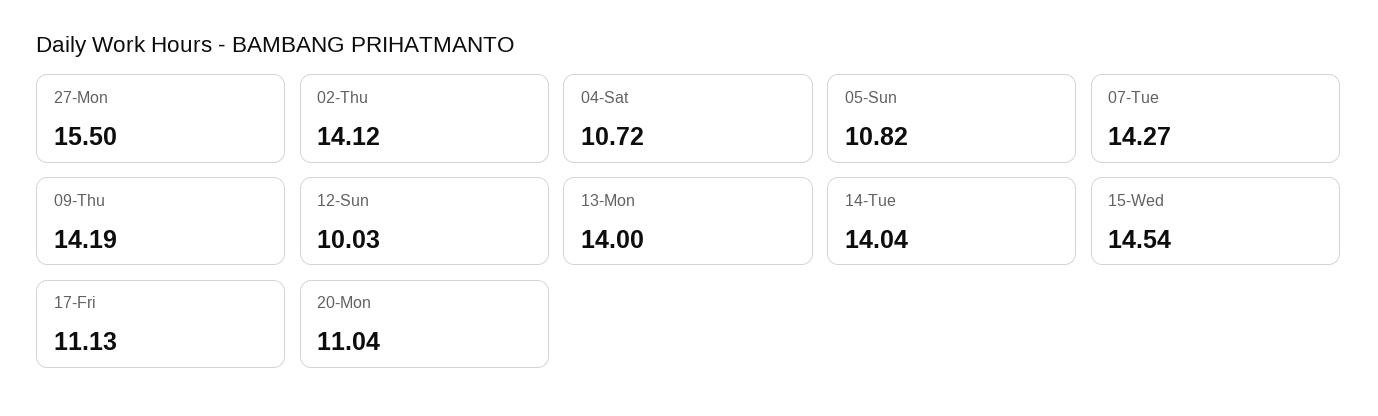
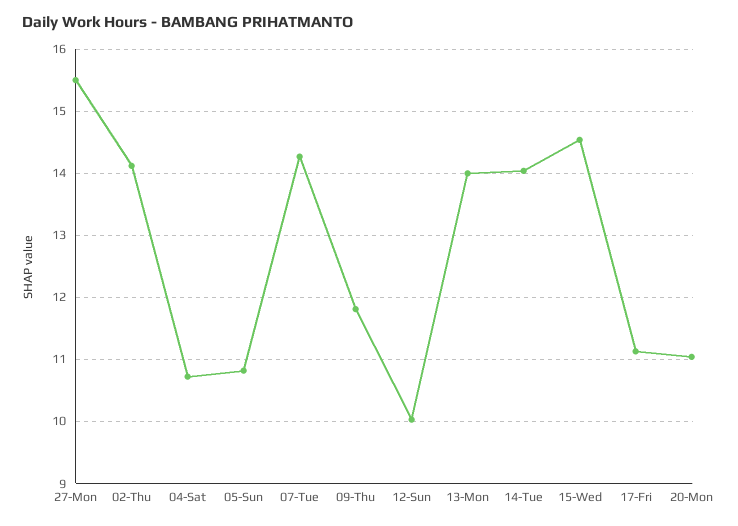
09-Thu: 14.19 -> 11.8

